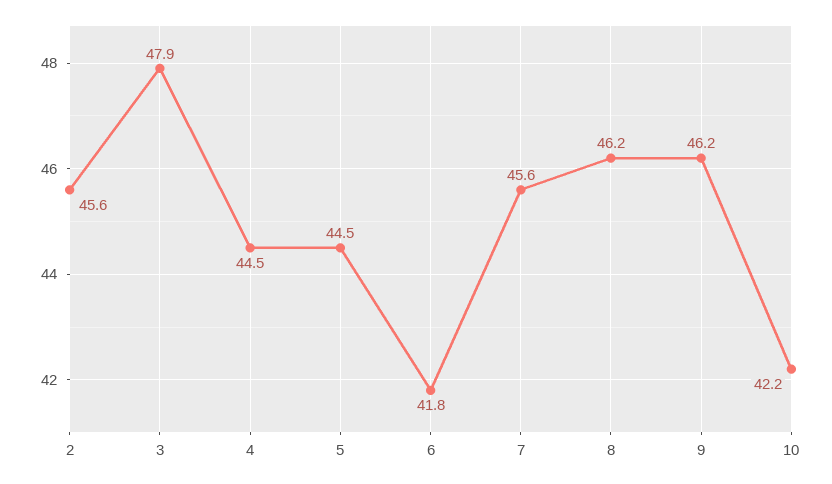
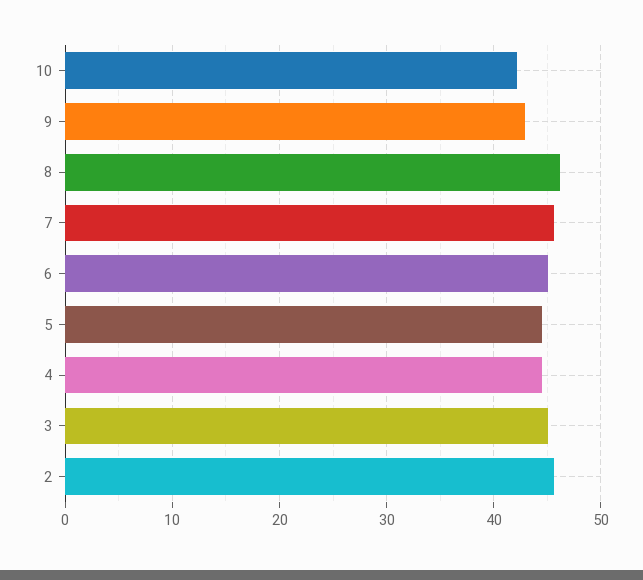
3: 47.9 -> 45
6: 41.8 -> 45
9: 46.2 -> 43

